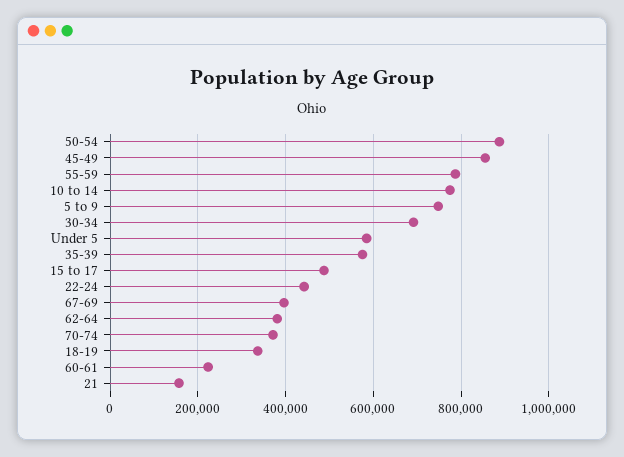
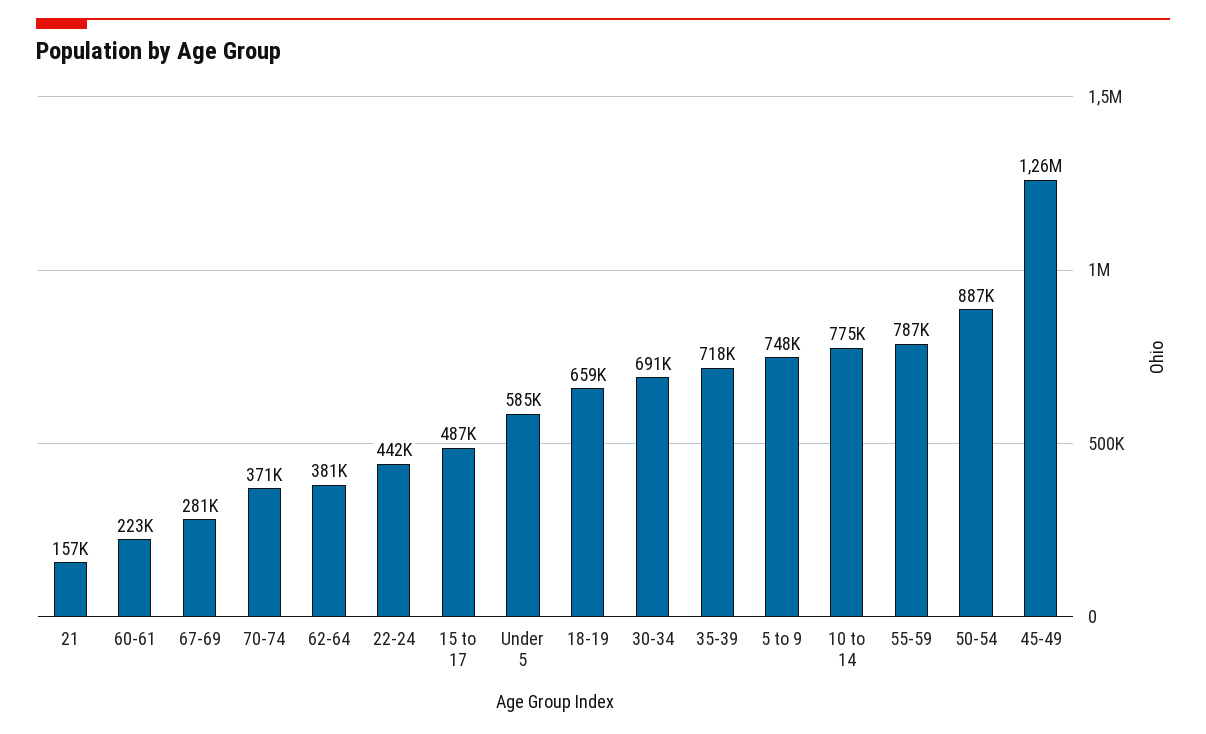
45-49: 860000 -> 1260000
35-39: 580000 -> 718000
67-69: 400000 -> 281000
18-19: 340000 -> 659000

